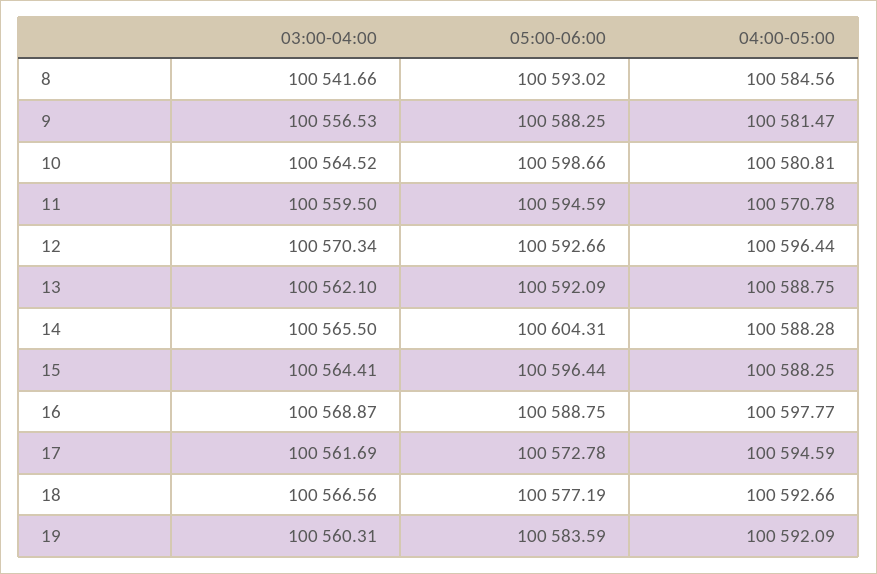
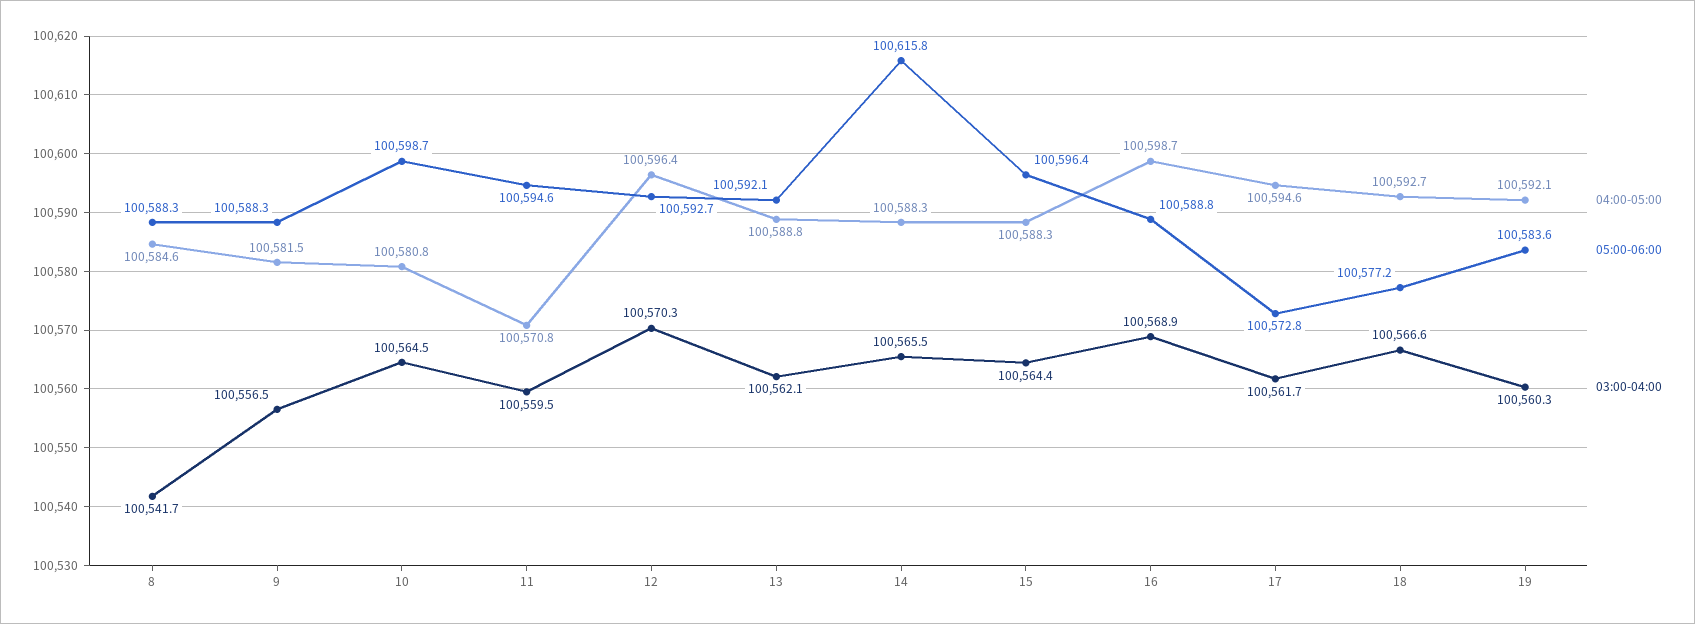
05:00-06:00, 8: 100593.02 -> 100588.3
05:00-06:00, 14: 100604.31 -> 100615.8
04:00-05:00, 16: 100597.77 -> 100598.7

